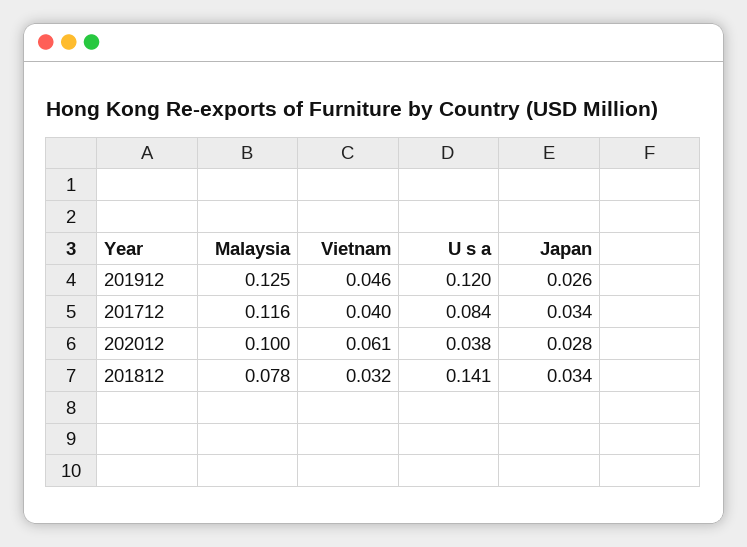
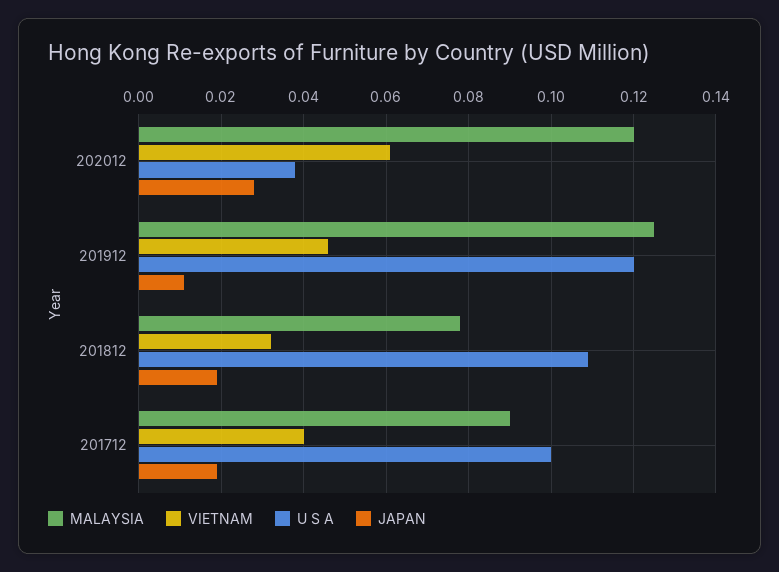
Japan, 201912: 0.026 -> 0.01
Malaysia, 201712: 0.116 -> 0.09
U s a, 201712: 0.084 -> 0.1
Japan, 201712: 0.034 -> 0.02
Malaysia, 202012: 0.1 -> 0.12
U s a, 201812: 0.141 -> 0.11
Japan, 201812: 0.034 -> 0.02

